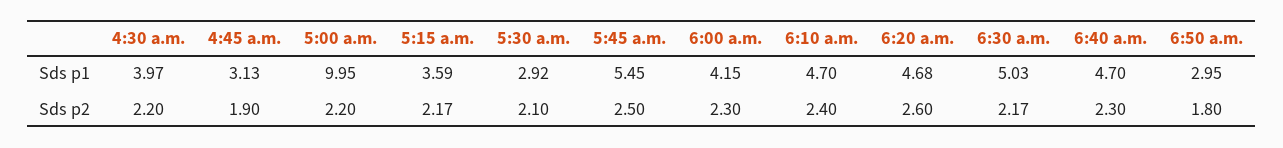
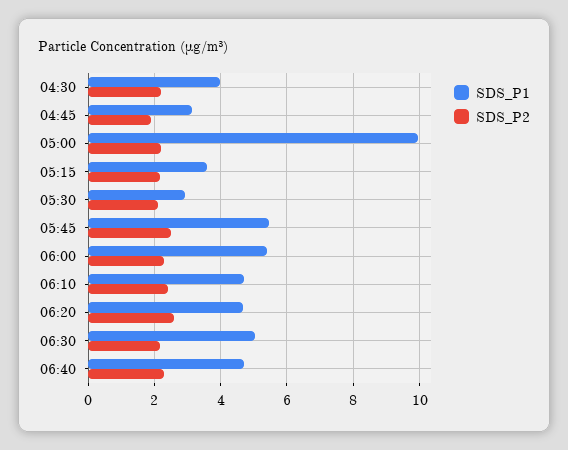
Sds p1, 6:00 a.m.: 4.15 -> 5.4
Sds p1, 6:50 a.m.: 2.95 -> none
Sds p2, 6:50 a.m.: 1.8 -> none

